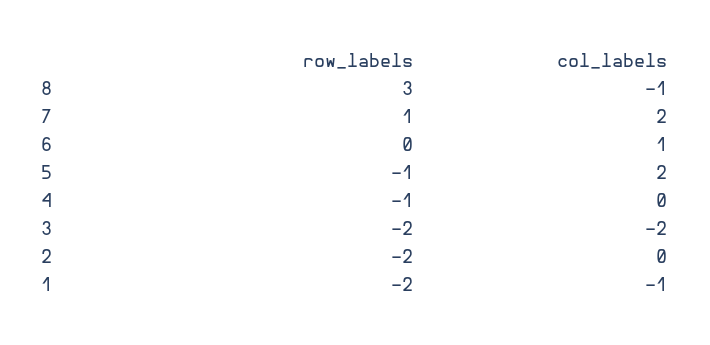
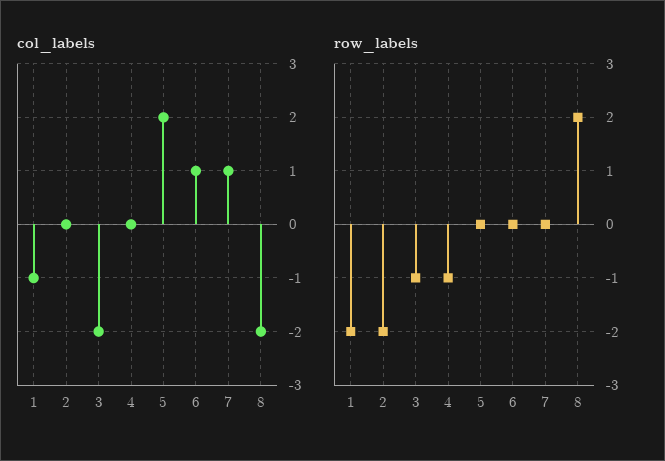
row_labels, 8: 3 -> 2
col_labels, 8: -1 -> -2
row_labels, 7: 1 -> 0
col_labels, 7: 2 -> 1
row_labels, 5: -1 -> 0
row_labels, 3: -2 -> -1

